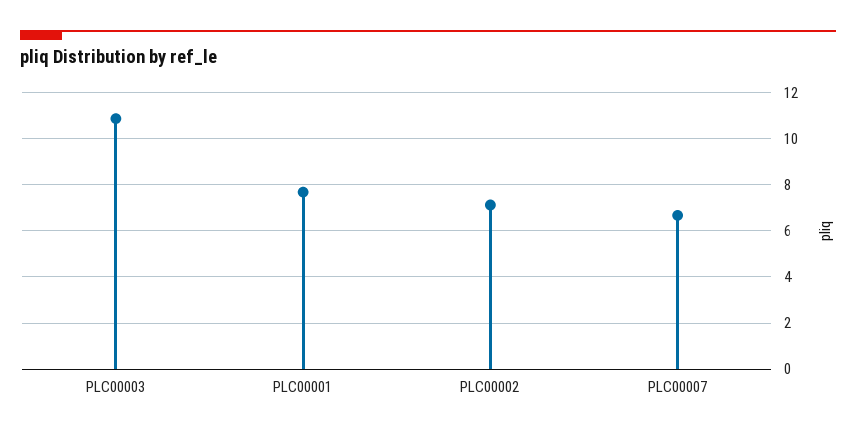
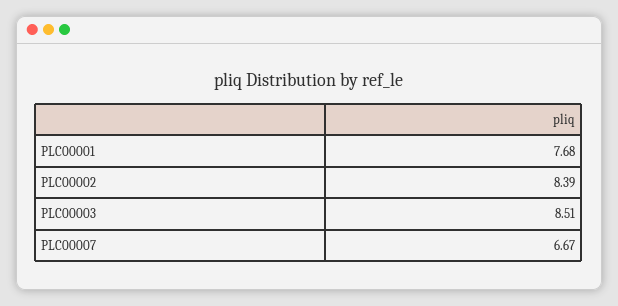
PLC00003: 11 -> 8.51
PLC00002: 7 -> 8.39

